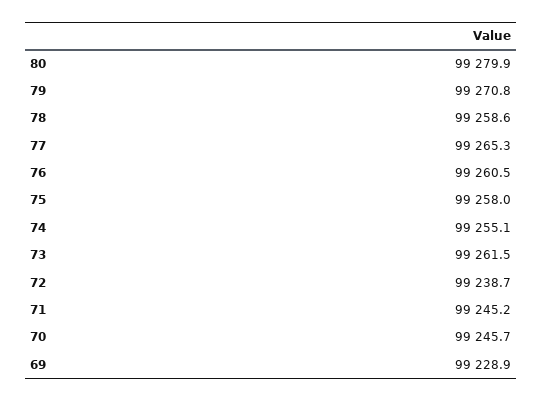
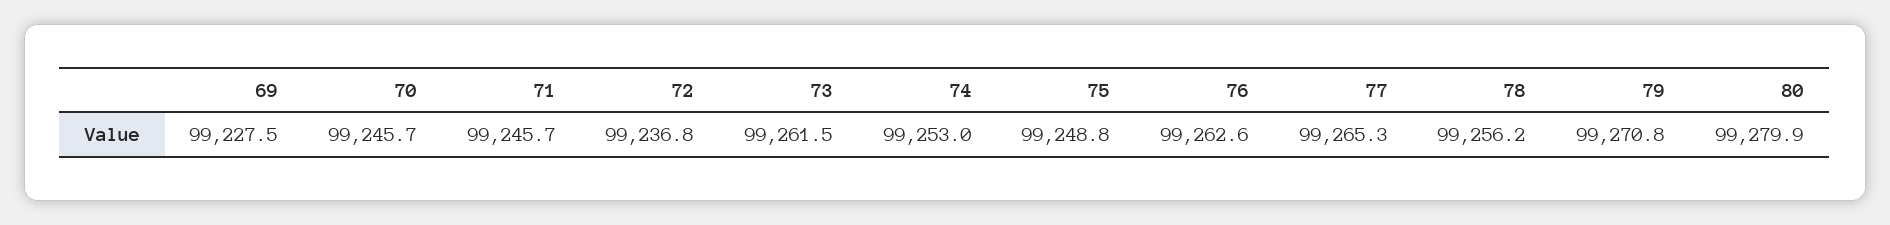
78: 99258.6 -> 99256.2
76: 99260.5 -> 99262.6
75: 99258 -> 99248.8
74: 99255.1 -> 99253
72: 99238.7 -> 99236.8
71: 99245.2 -> 99245.7
69: 99228.9 -> 99227.5

